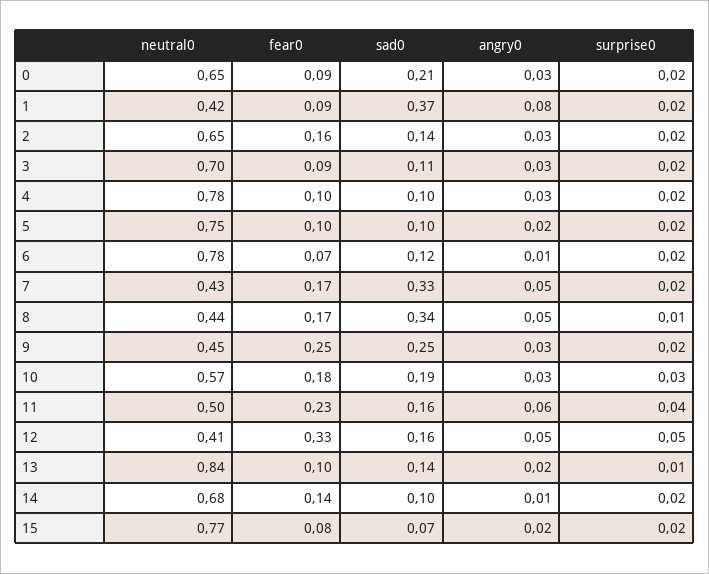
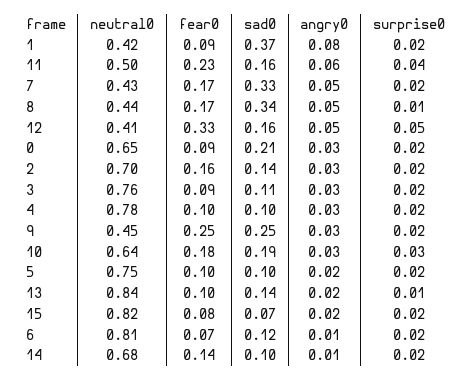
neutral0, 2: 0.65 -> 0.7
neutral0, 3: 0.7 -> 0.76
neutral0, 6: 0.78 -> 0.81
neutral0, 10: 0.57 -> 0.64
neutral0, 15: 0.77 -> 0.82

